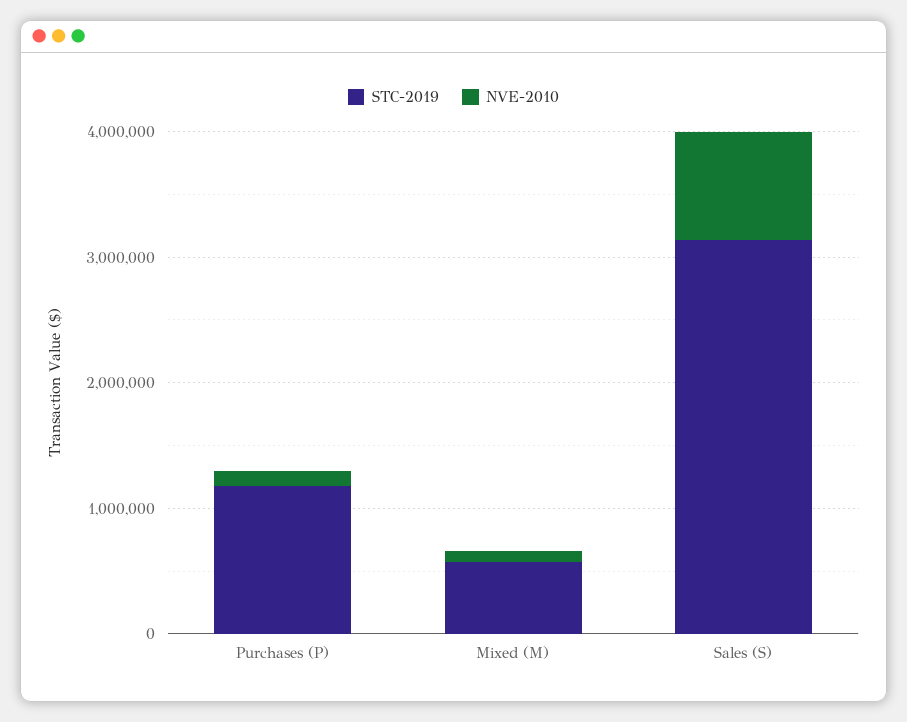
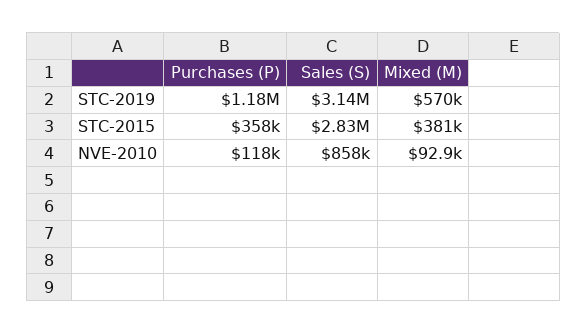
STC-2015, Purchases (P): none -> 358000
STC-2015, Sales (S): none -> 2830000
STC-2015, Mixed (M): none -> 381000

